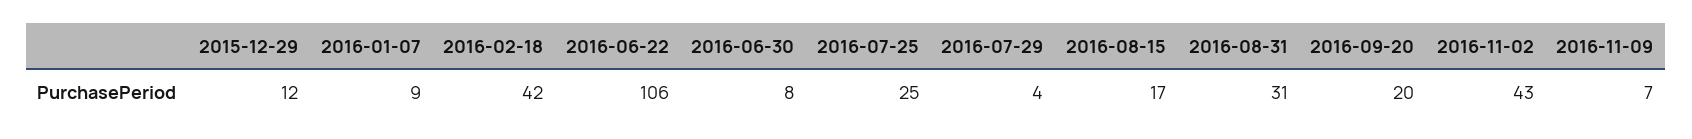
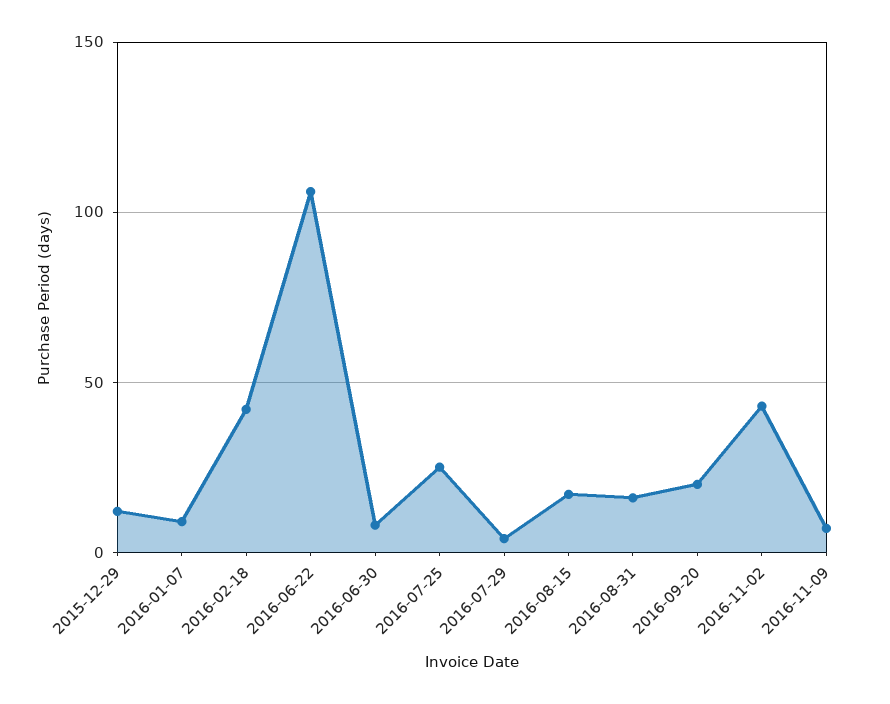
2016-08-31: 31 -> 15

